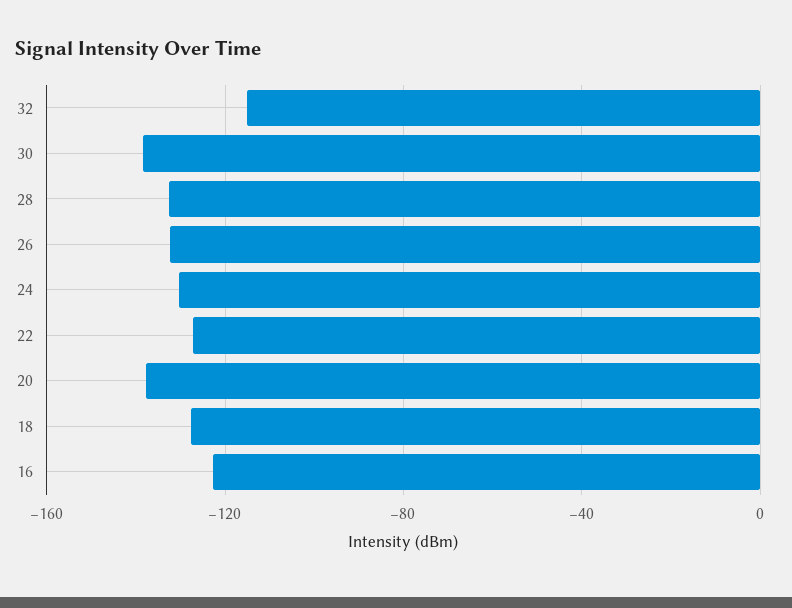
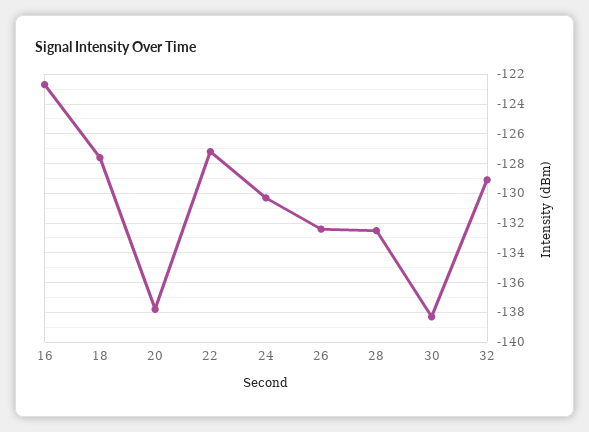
32: -115 -> -129

